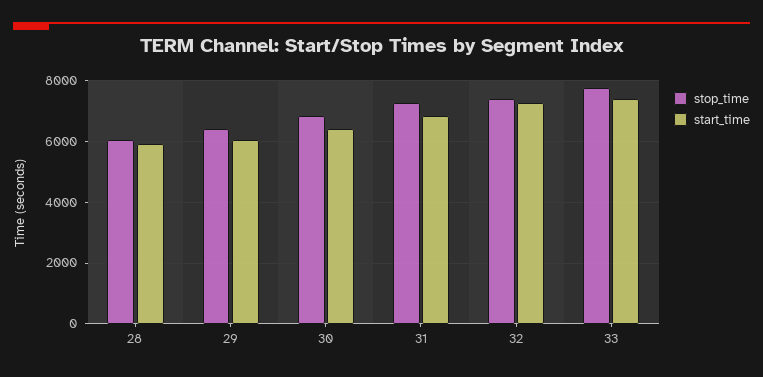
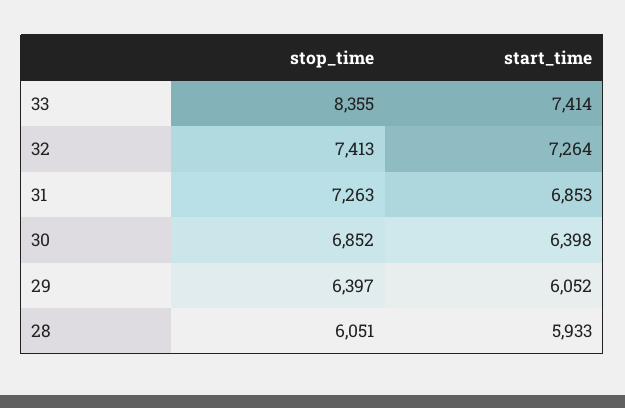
stop_time, 33: 7800 -> 8355

